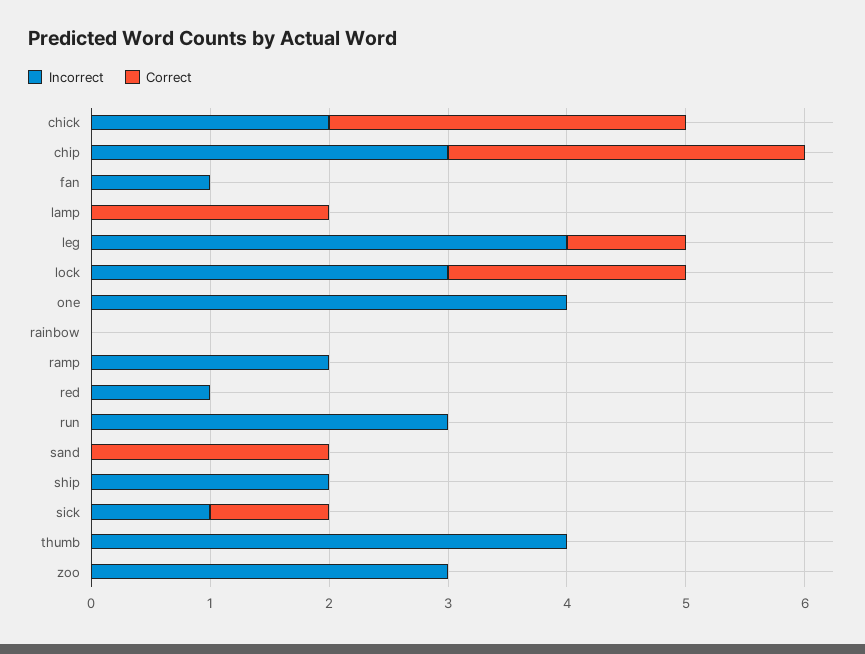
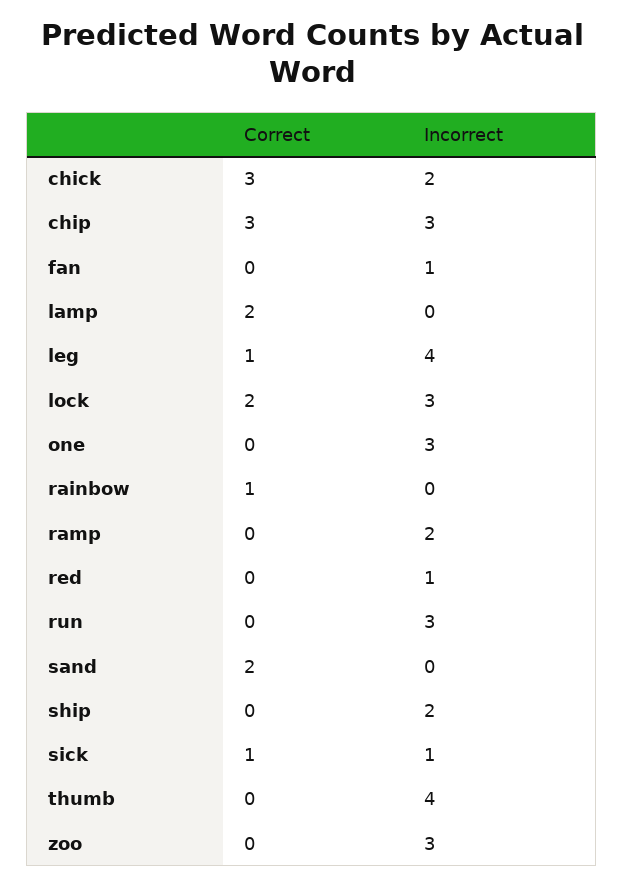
Incorrect, one: 4 -> 3
Correct, rainbow: 0 -> 1

